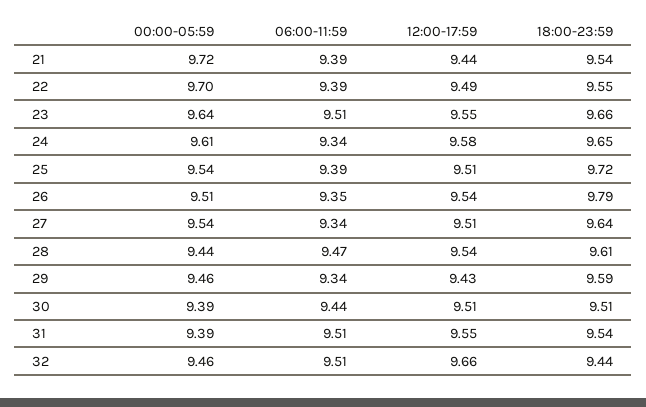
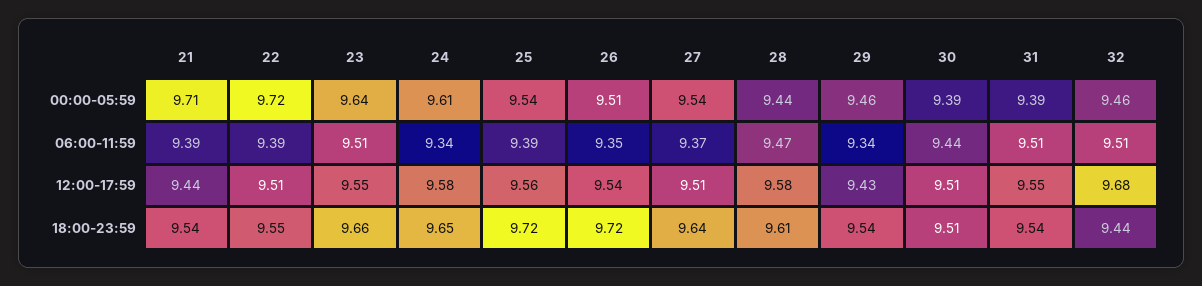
00:00-05:59, 21: 9.72 -> 9.71
00:00-05:59, 22: 9.7 -> 9.72
12:00-17:59, 22: 9.49 -> 9.51
12:00-17:59, 25: 9.51 -> 9.56
18:00-23:59, 26: 9.79 -> 9.72
06:00-11:59, 27: 9.34 -> 9.37
12:00-17:59, 28: 9.54 -> 9.58
18:00-23:59, 29: 9.59 -> 9.54
12:00-17:59, 32: 9.66 -> 9.68

